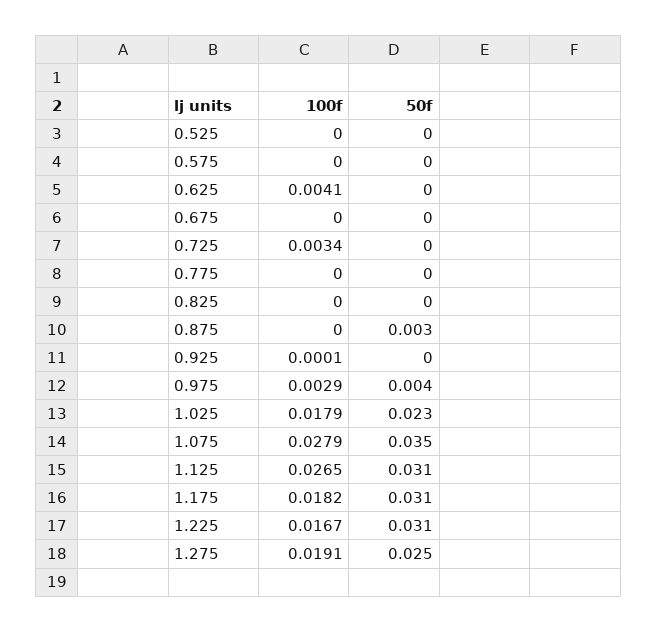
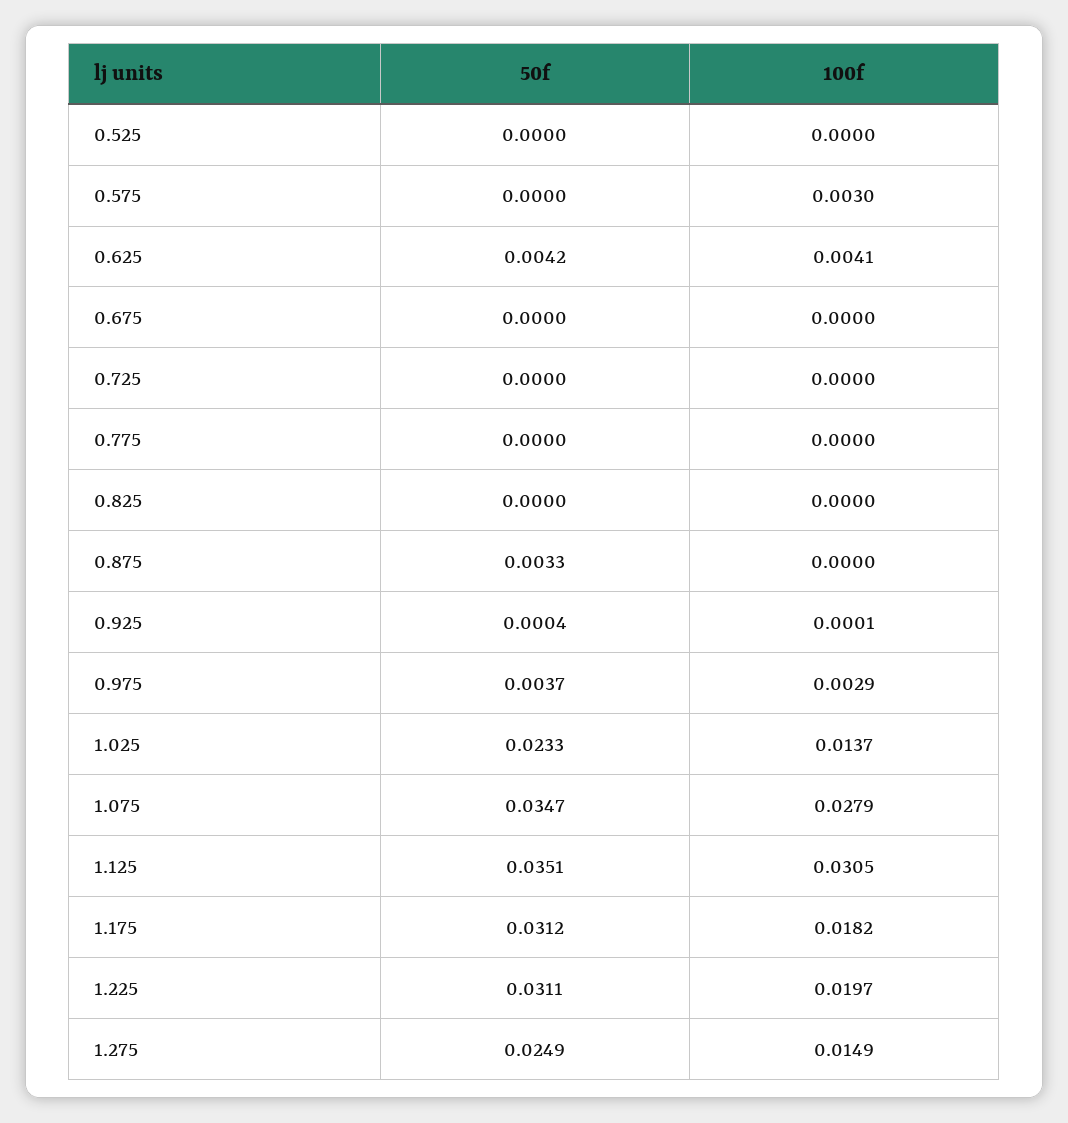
100f, 0.575: 0 -> 0.003
50f, 0.625: 0 -> 0.0042
100f, 0.725: 0.0034 -> 0
100f, 1.025: 0.0179 -> 0.0137
100f, 1.125: 0.0265 -> 0.0305
50f, 1.125: 0.031 -> 0.0351
100f, 1.225: 0.0167 -> 0.0197
100f, 1.275: 0.0191 -> 0.0149

